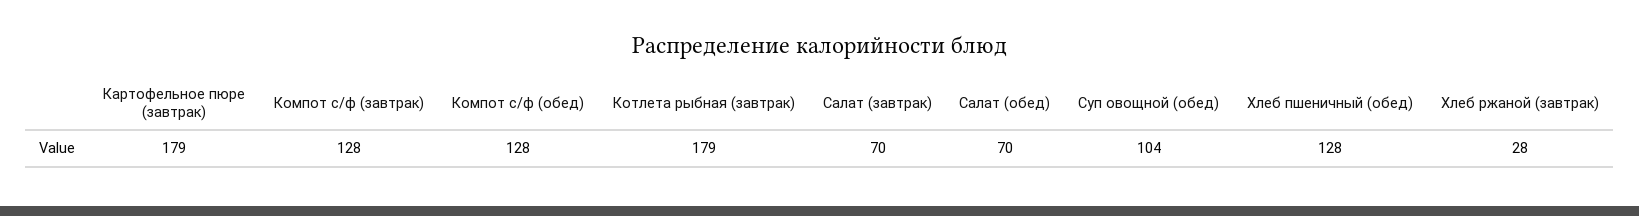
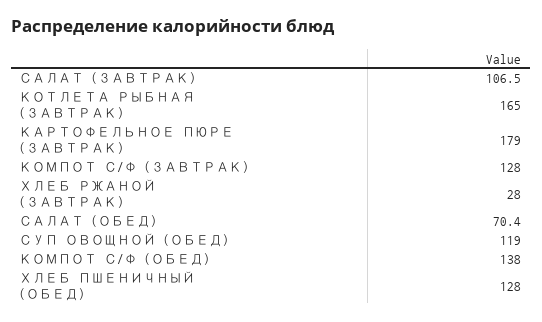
Компот с/ф (обед): 128 -> 138
Котлета рыбная (завтрак): 179 -> 165
Салат (завтрак): 70 -> 106.5
Суп овощной (обед): 104 -> 119

